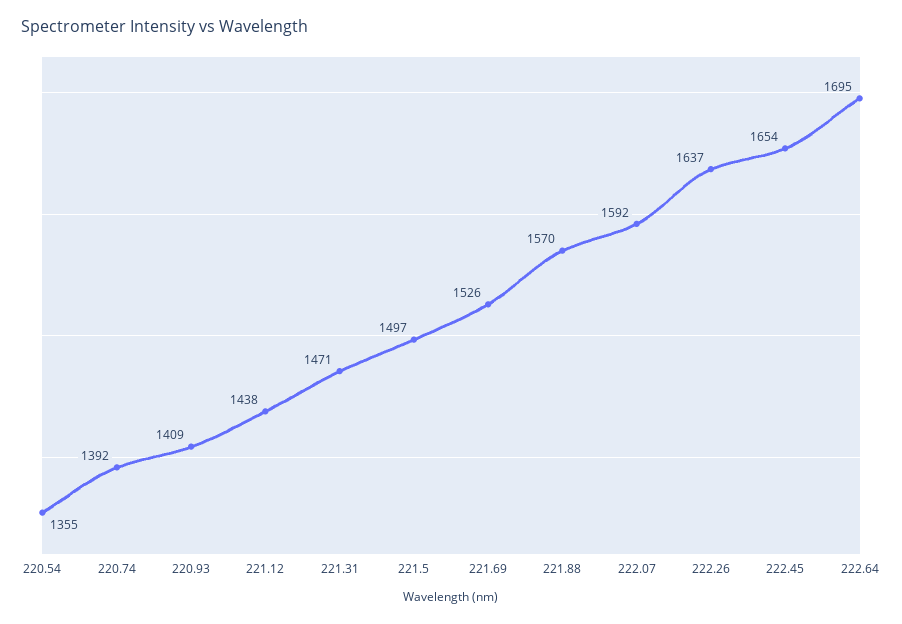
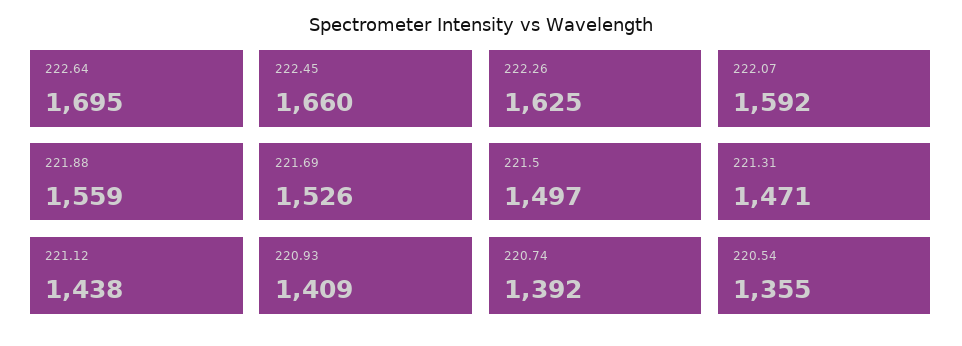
221.88: 1570 -> 1559
222.26: 1637 -> 1625
222.45: 1654 -> 1660

